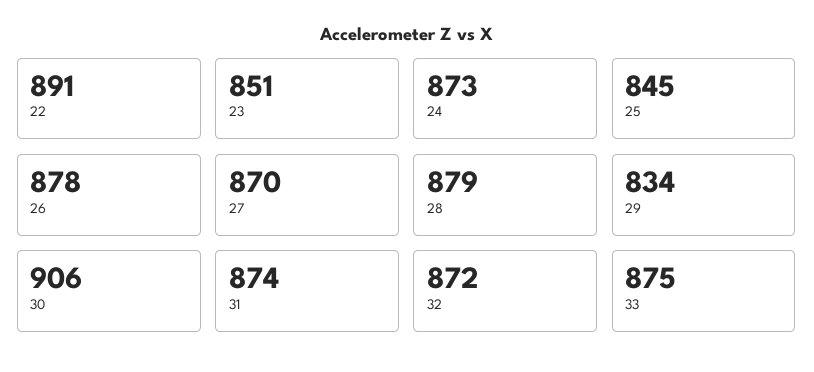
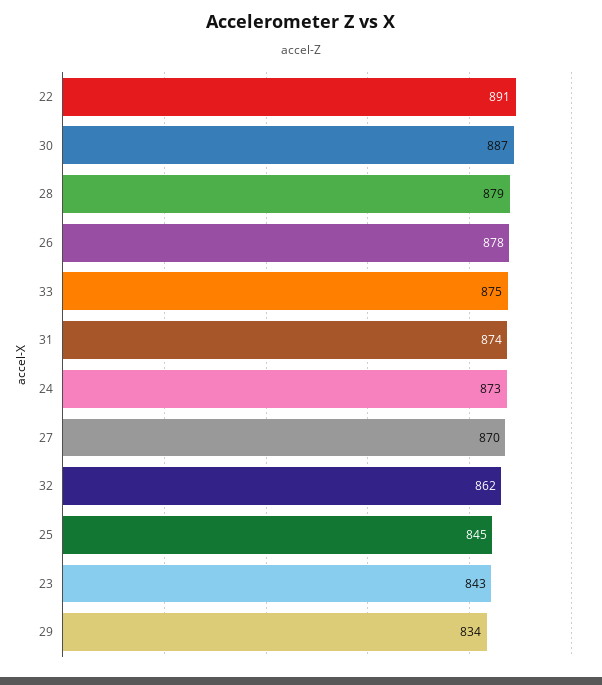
23: 851 -> 843
30: 906 -> 887
32: 872 -> 862

